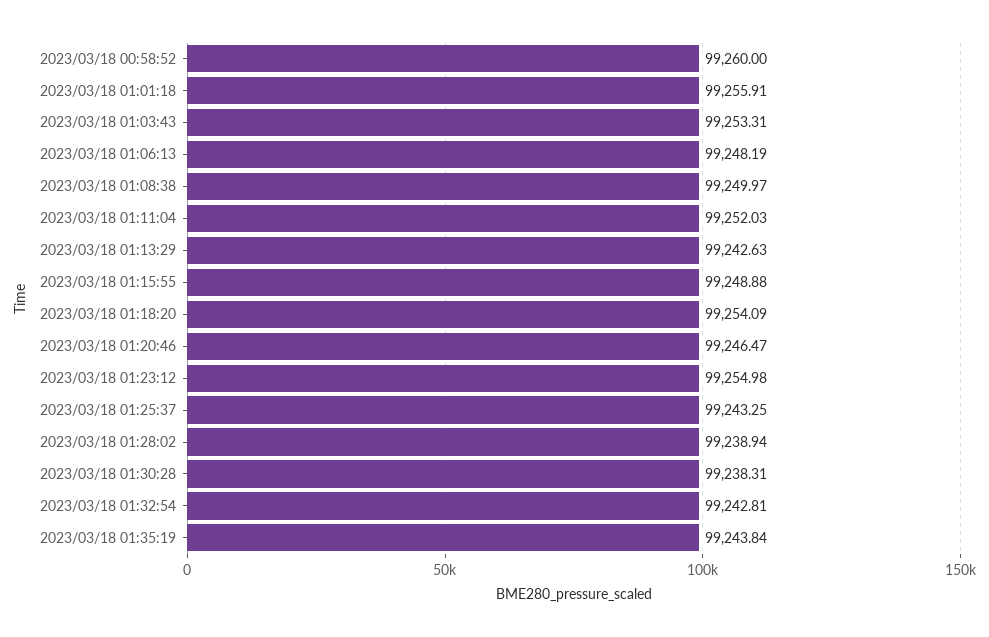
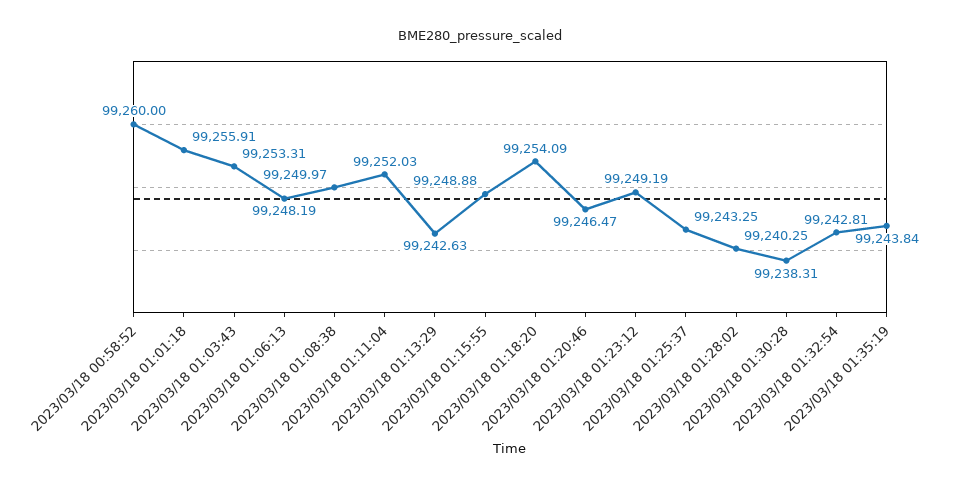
2023/03/18 01:23:12: 99254.98 -> 99249.19
2023/03/18 01:28:02: 99238.94 -> 99240.25

